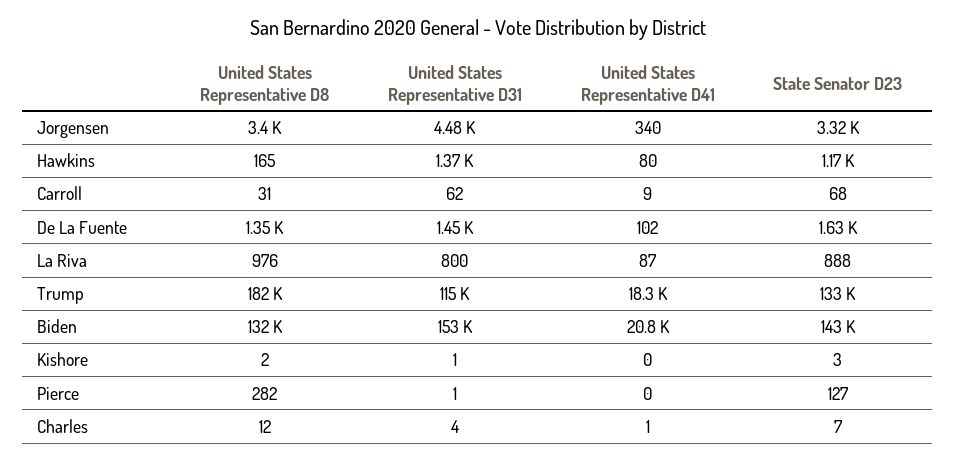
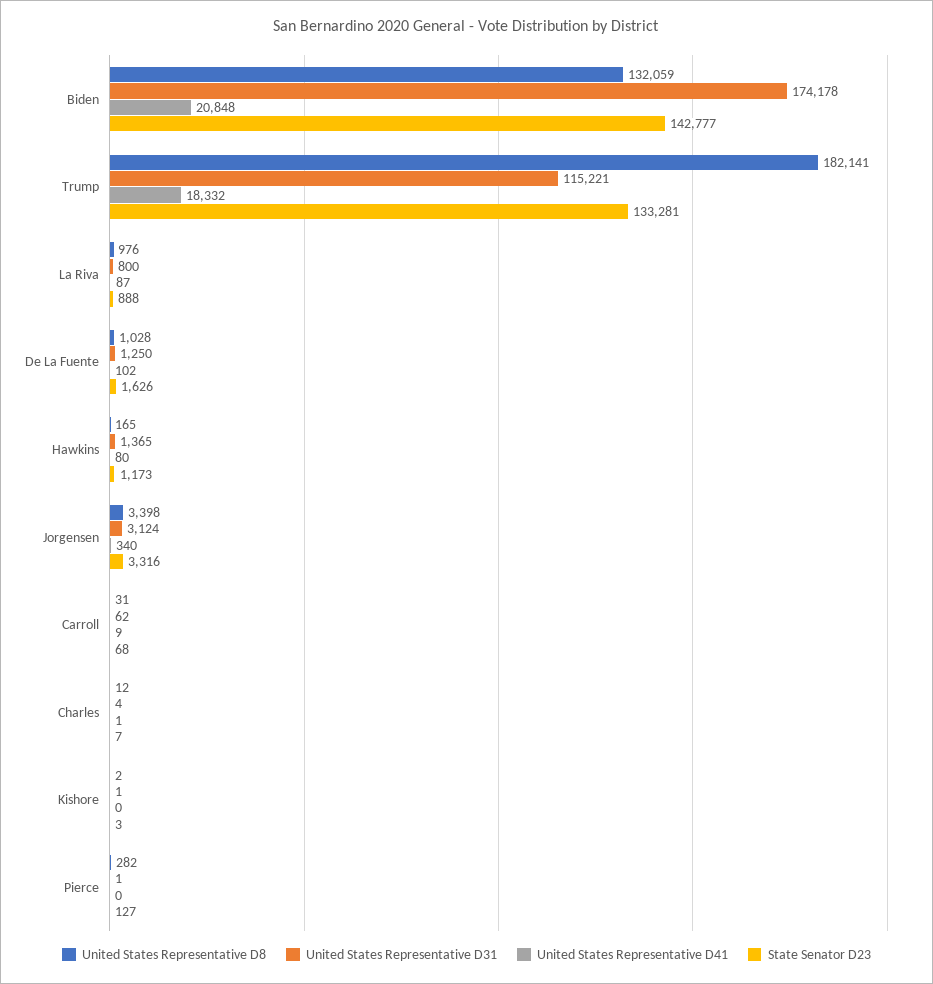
United States Representative D31, Jorgensen: 4480 -> 3124
United States Representative D8, De La Fuente: 1350 -> 1028
United States Representative D31, De La Fuente: 1450 -> 1250
United States Representative D31, Biden: 153000 -> 174178

